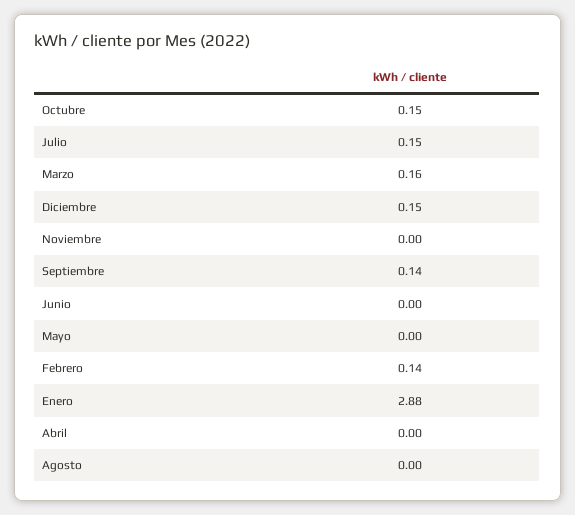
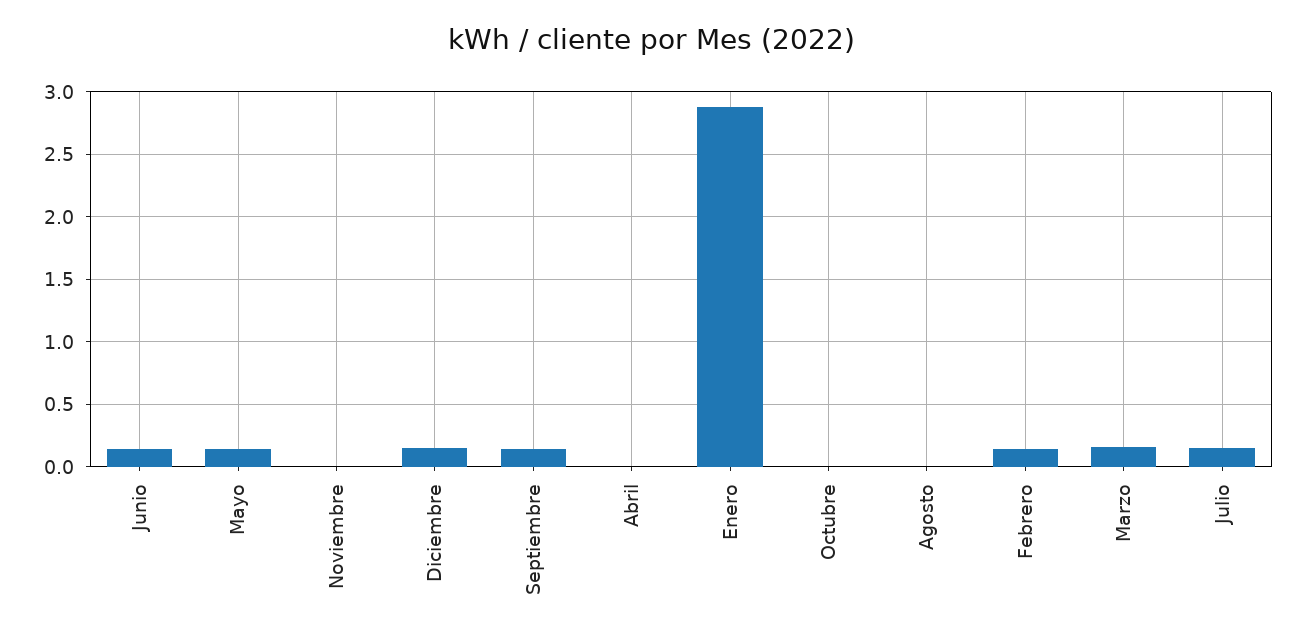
Octubre: 0.15 -> 0
Junio: 0 -> 0.15
Mayo: 0 -> 0.15

